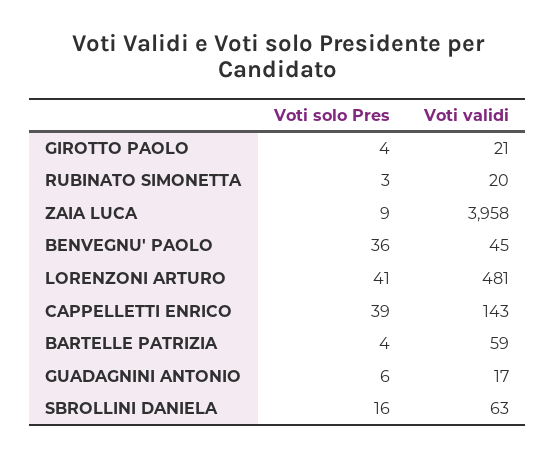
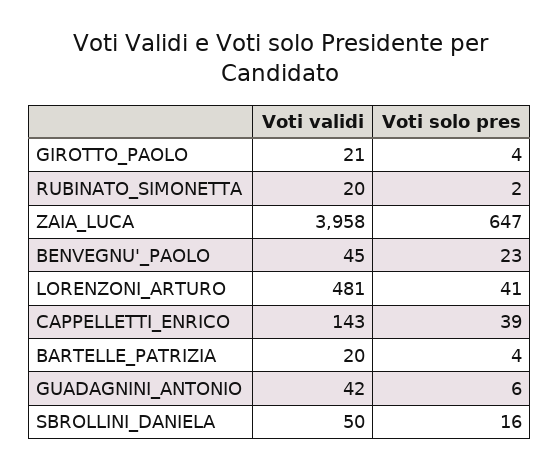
Voti solo Pres, RUBINATO SIMONETTA: 3 -> 2
Voti solo Pres, ZAIA LUCA: 9 -> 647
Voti solo Pres, BENVEGNU' PAOLO: 36 -> 23
Voti validi, BARTELLE PATRIZIA: 59 -> 20
Voti validi, GUADAGNINI ANTONIO: 17 -> 42
Voti validi, SBROLLINI DANIELA: 63 -> 50

